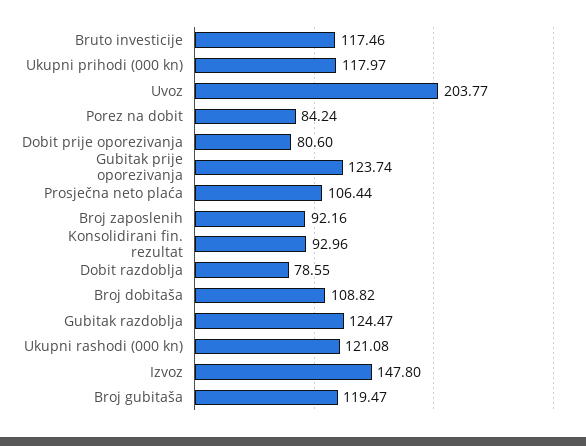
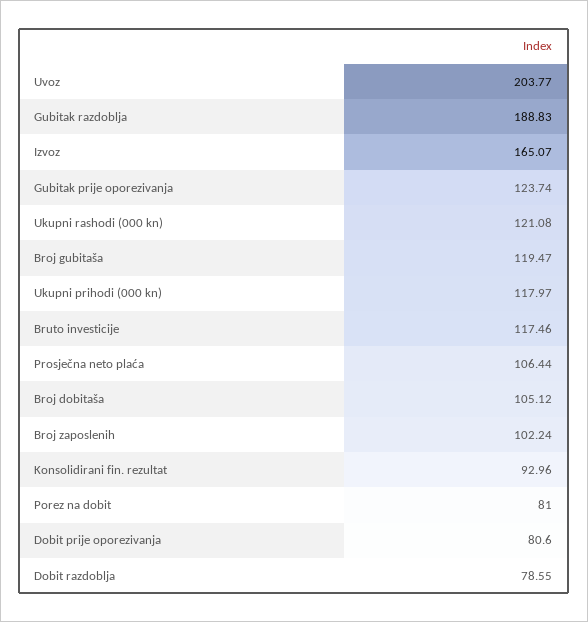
Porez na dobit: 84.24 -> 81
Broj zaposlenih: 92.16 -> 102.24
Broj dobitaša: 108.82 -> 105.12
Gubitak razdoblja: 124.47 -> 188.83
Izvoz: 147.8 -> 165.07

